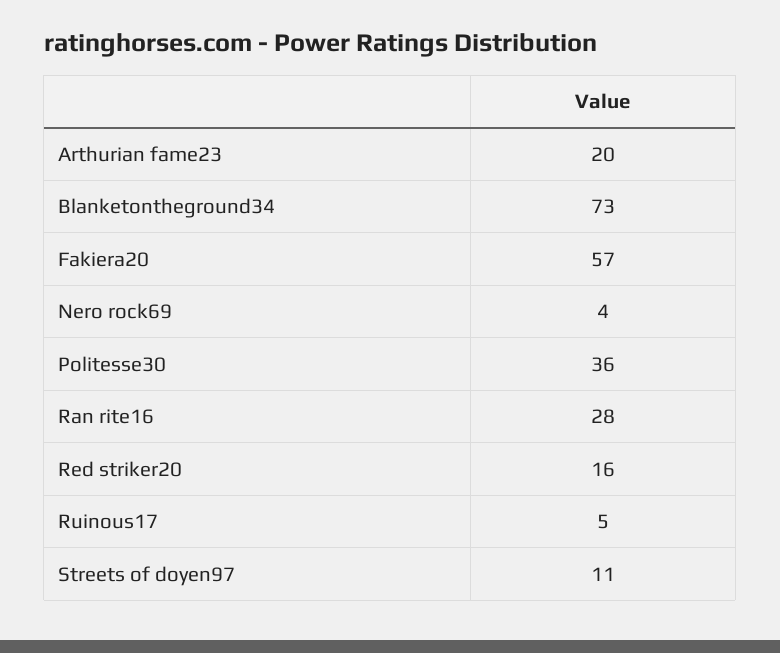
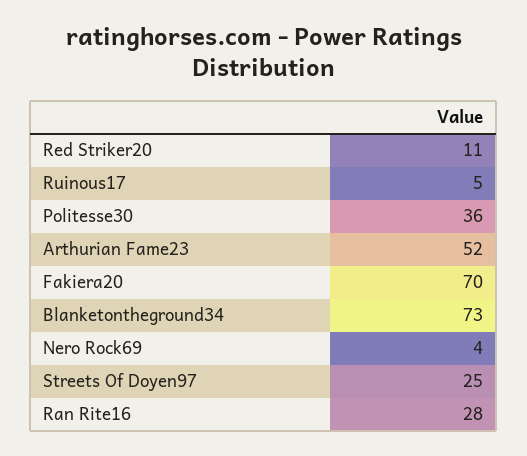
Arthurian fame23: 20 -> 52
Fakiera20: 57 -> 70
Red striker20: 16 -> 11
Streets of doyen97: 11 -> 25

